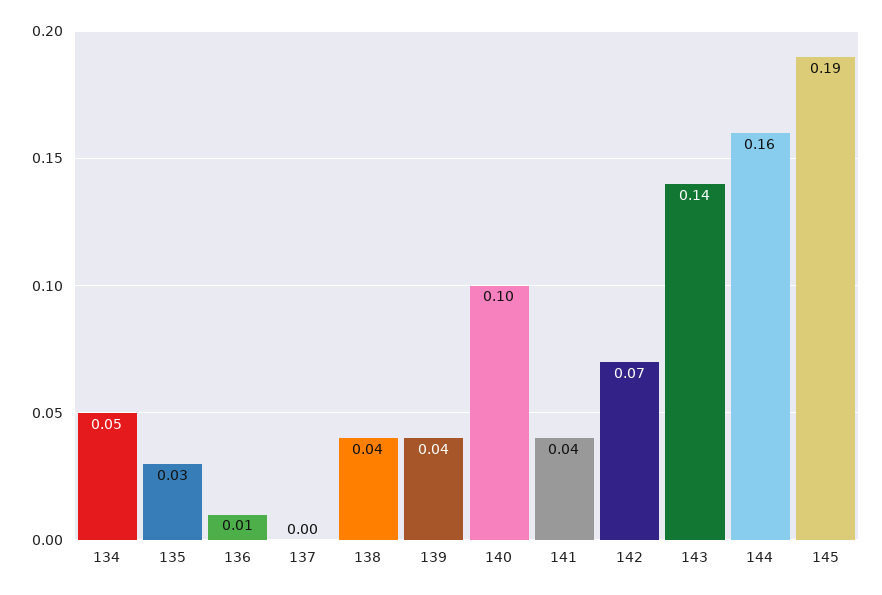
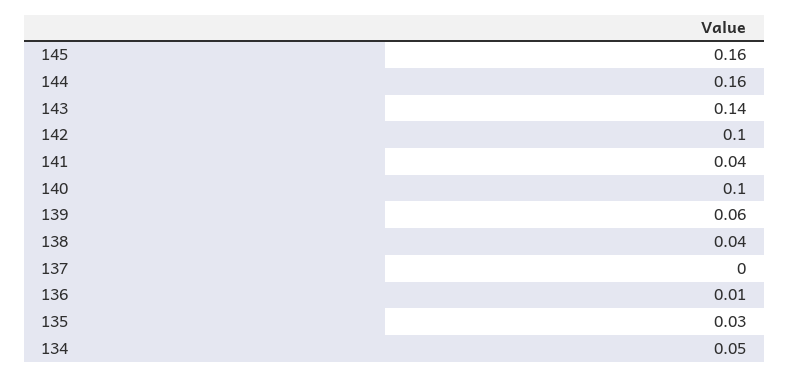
139: 0.04 -> 0.06
142: 0.07 -> 0.1
145: 0.19 -> 0.16

